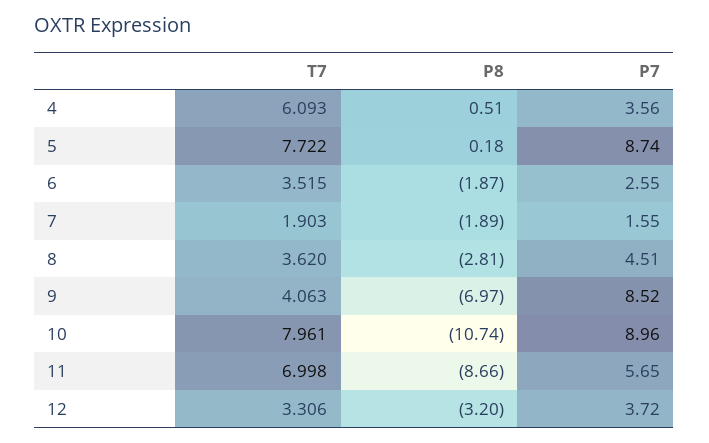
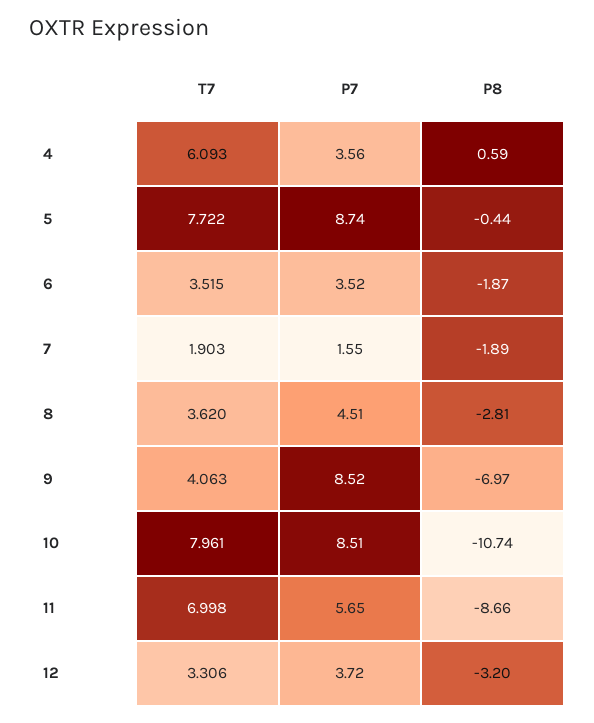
P8, 4: 0.51 -> 0.59
P8, 5: 0.18 -> -0.44
P7, 6: 2.55 -> 3.52
P7, 10: 8.96 -> 8.51

